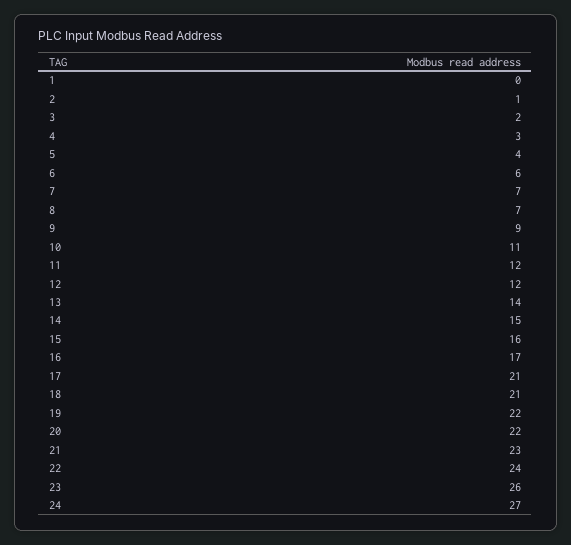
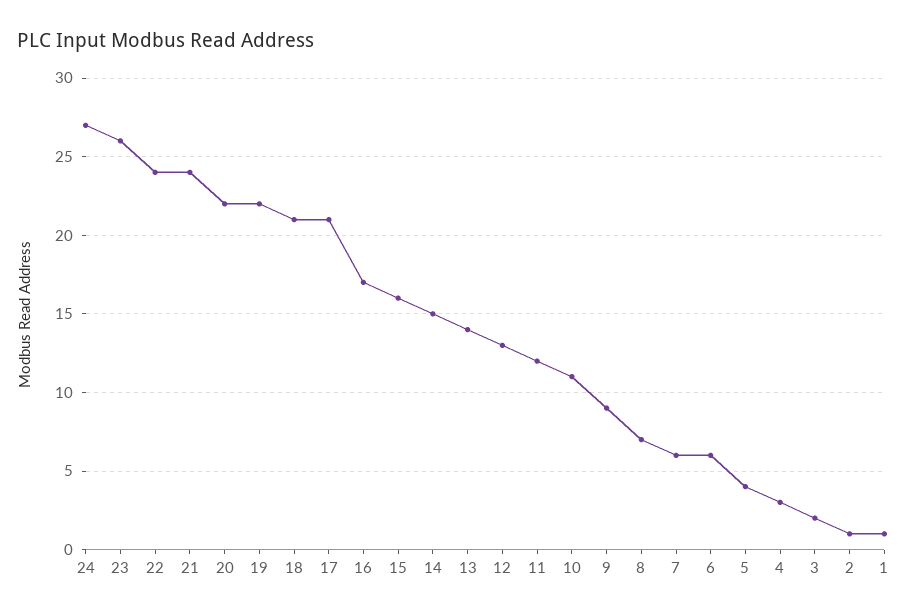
1: 0 -> 1
7: 7 -> 6
12: 12 -> 13
21: 23 -> 24

